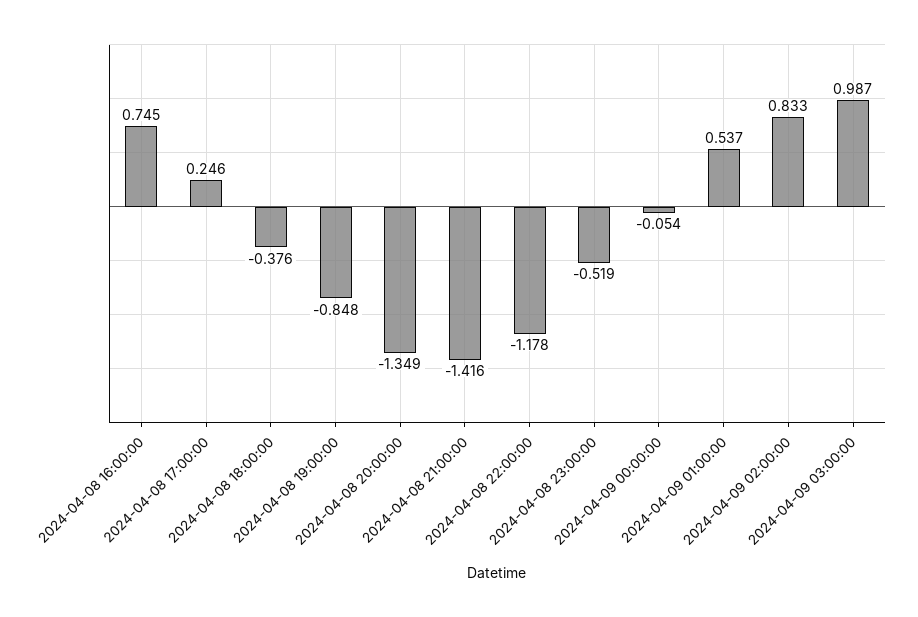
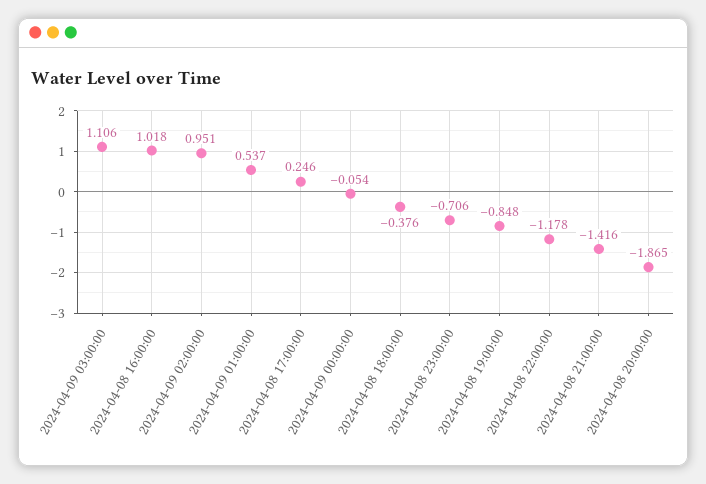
2024-04-08 16:00:00: 0.745 -> 1.018
2024-04-08 20:00:00: -1.349 -> -1.865
2024-04-08 23:00:00: -0.519 -> -0.706
2024-04-09 02:00:00: 0.833 -> 0.951
2024-04-09 03:00:00: 0.987 -> 1.106

